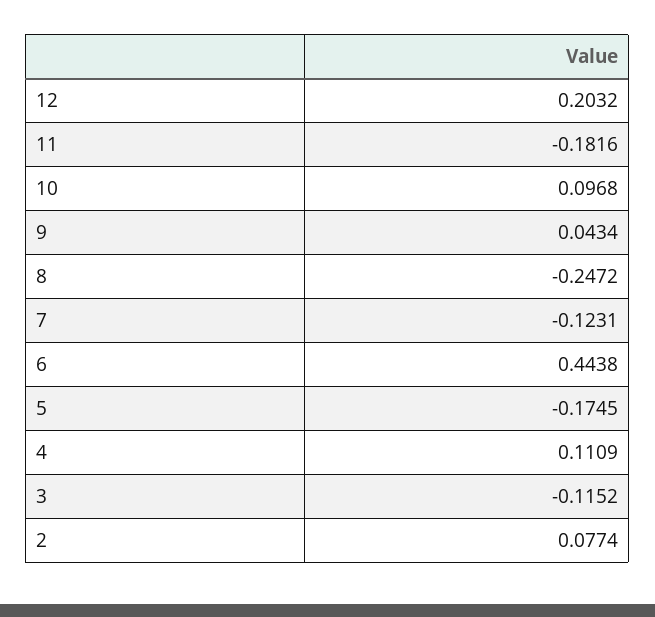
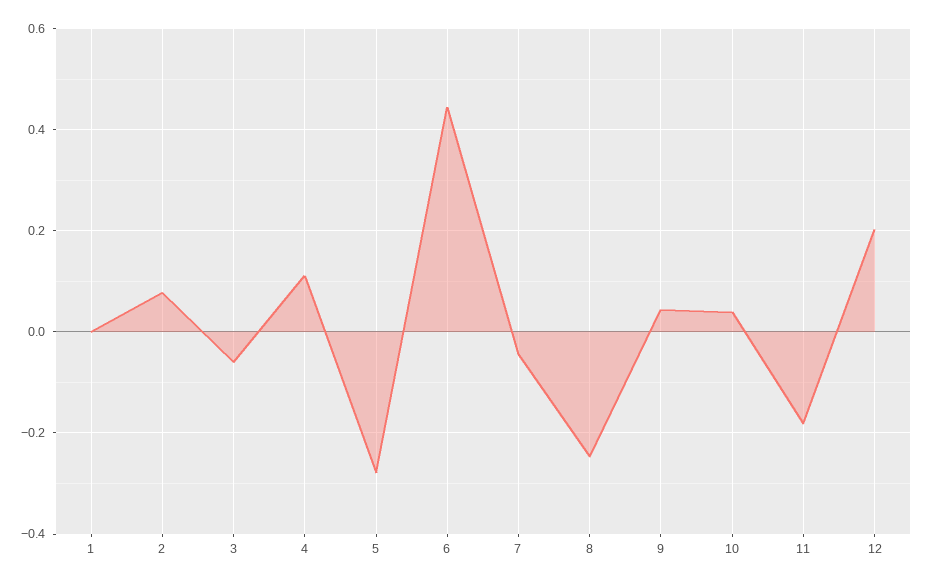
10: 0.0968 -> 0.04
7: -0.1231 -> -0.04
5: -0.1745 -> -0.28
3: -0.1152 -> -0.06
1: none -> 0

